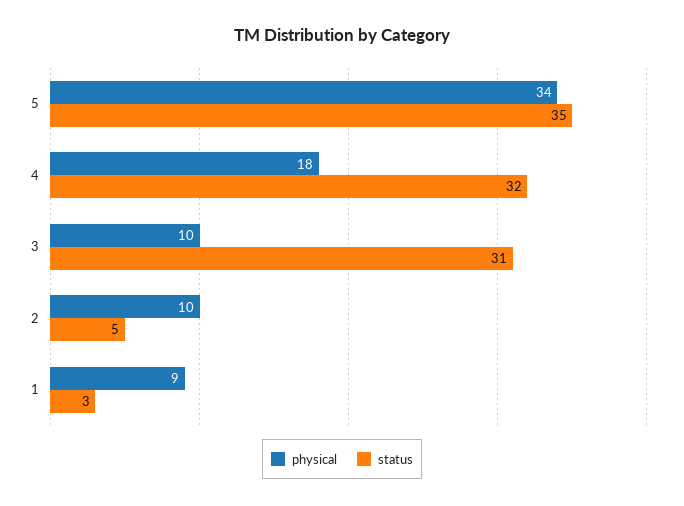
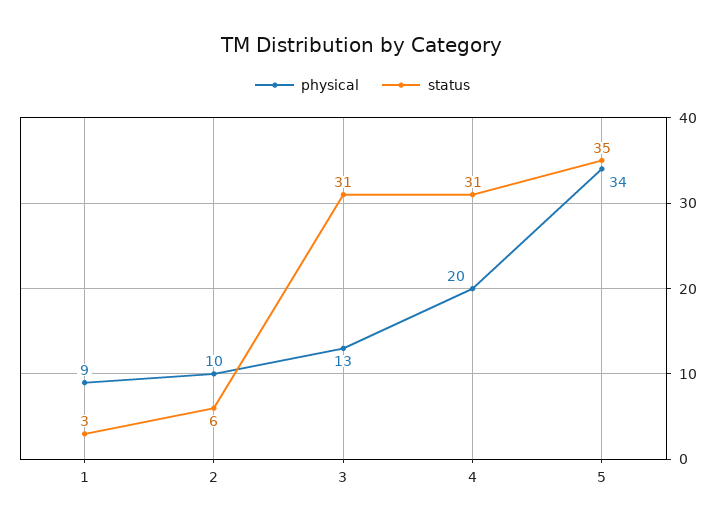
physical, 4: 18 -> 20
status, 4: 32 -> 31
physical, 3: 10 -> 13
status, 2: 5 -> 6

